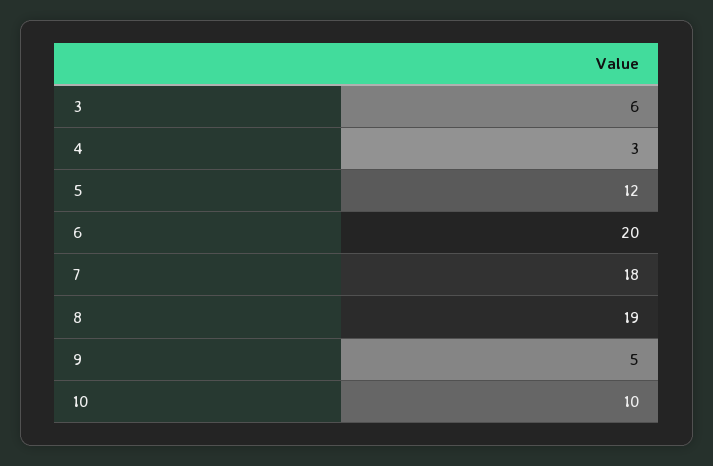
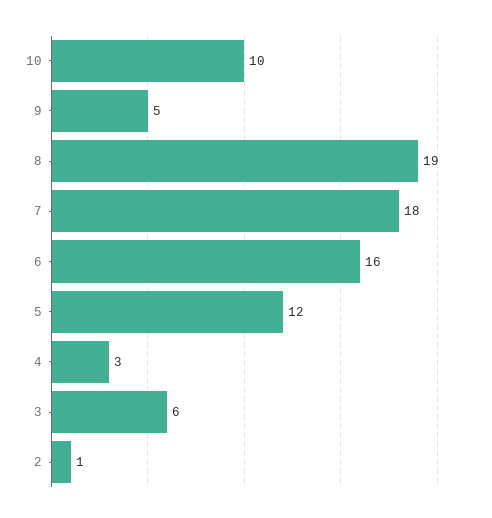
6: 20 -> 16
2: none -> 1

